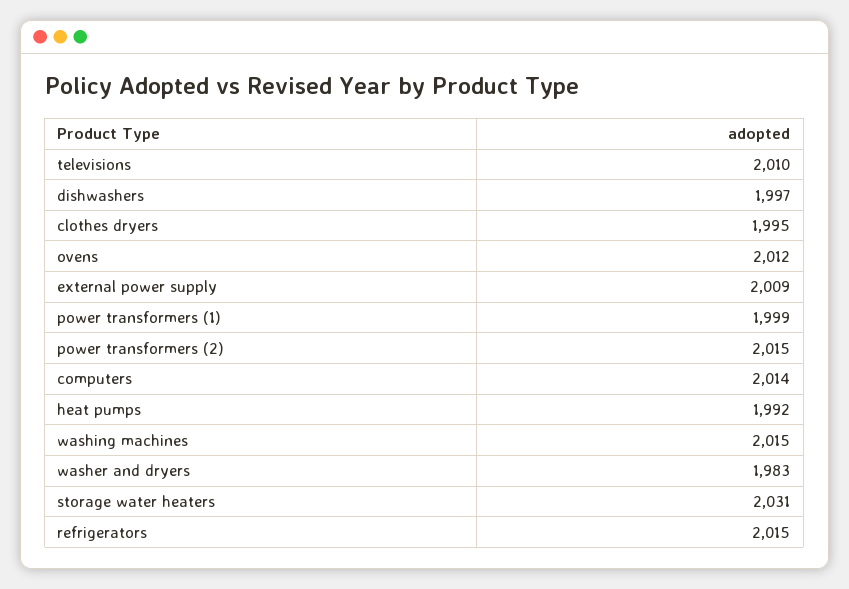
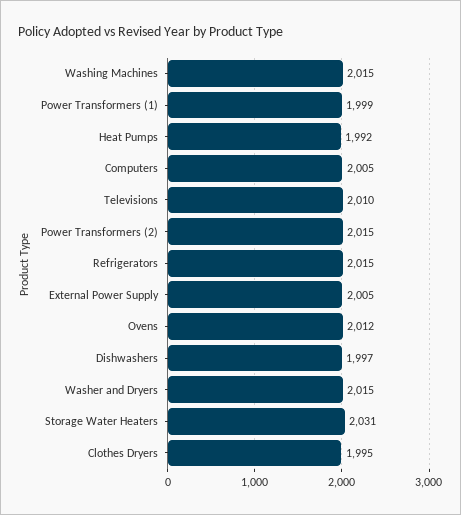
external power supply: 2009 -> 2005
computers: 2014 -> 2005
washer and dryers: 1983 -> 2015

